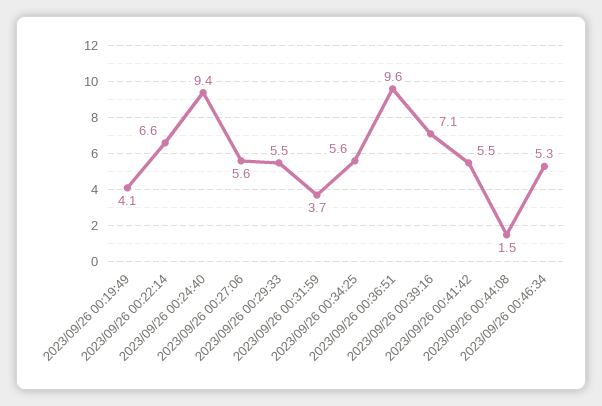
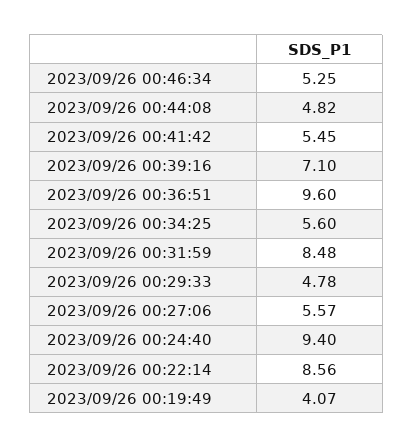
2023/09/26 00:22:14: 6.6 -> 8.56
2023/09/26 00:29:33: 5.5 -> 4.78
2023/09/26 00:31:59: 3.7 -> 8.48
2023/09/26 00:44:08: 1.5 -> 4.82

